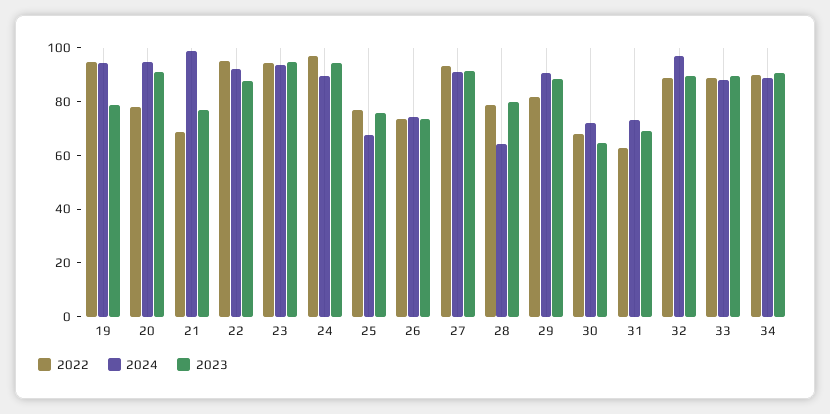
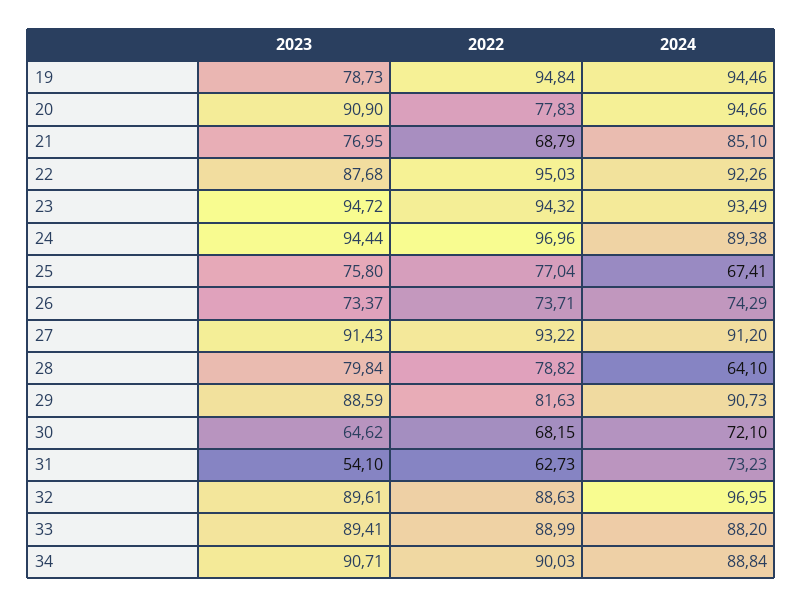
2024, 21: 100 -> 85.1
2023, 31: 70 -> 54.1

